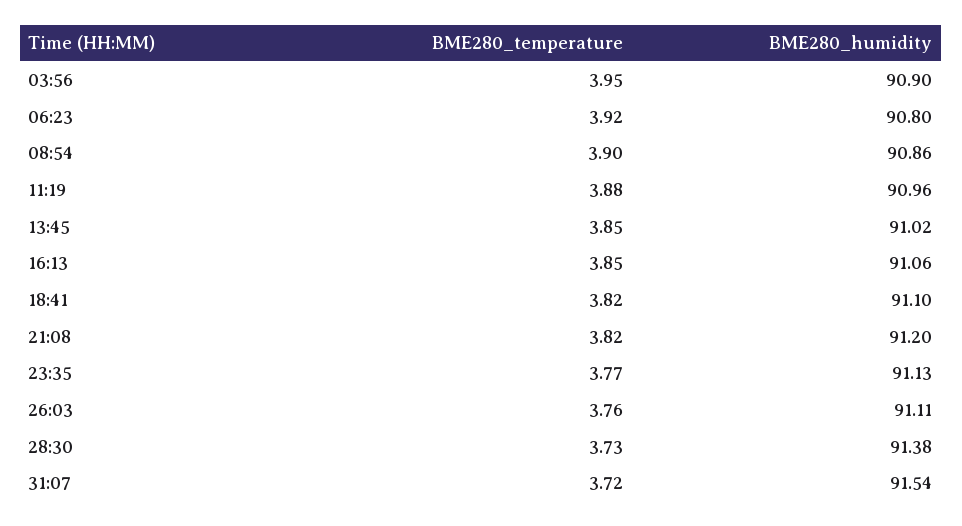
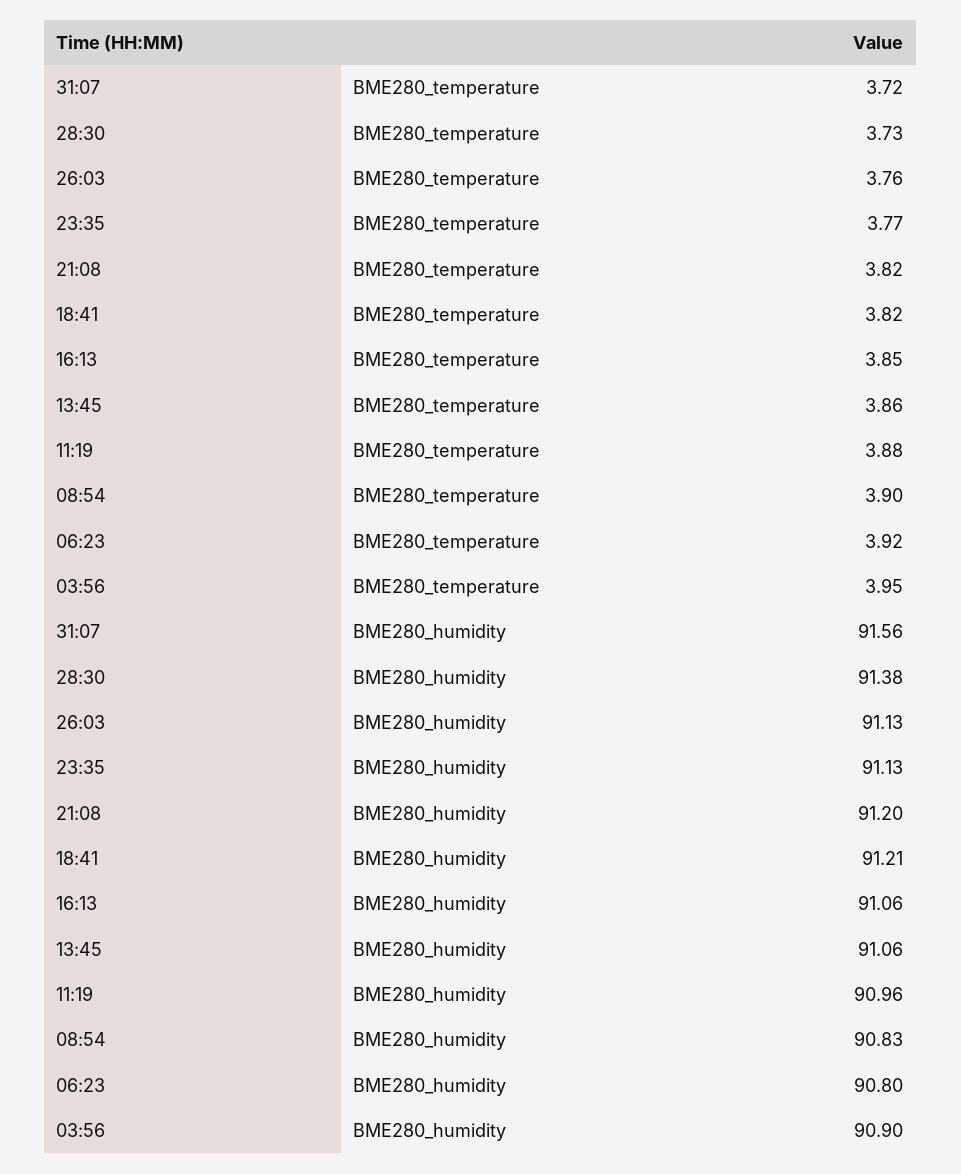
BME280_humidity, 08:54: 90.86 -> 90.83
BME280_temperature, 13:45: 3.85 -> 3.86
BME280_humidity, 13:45: 91.02 -> 91.06
BME280_humidity, 18:41: 91.1 -> 91.21
BME280_humidity, 26:03: 91.11 -> 91.13
BME280_humidity, 31:07: 91.54 -> 91.56

